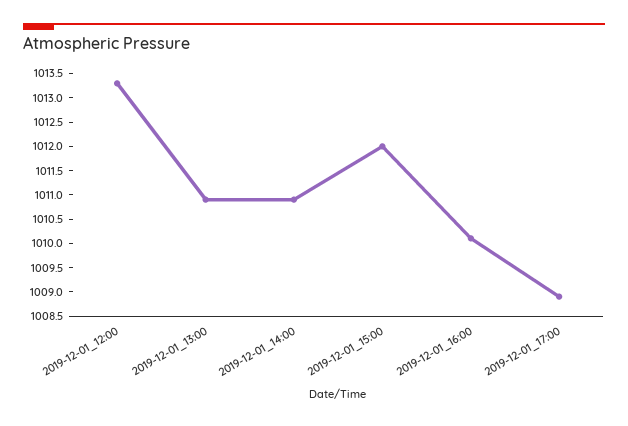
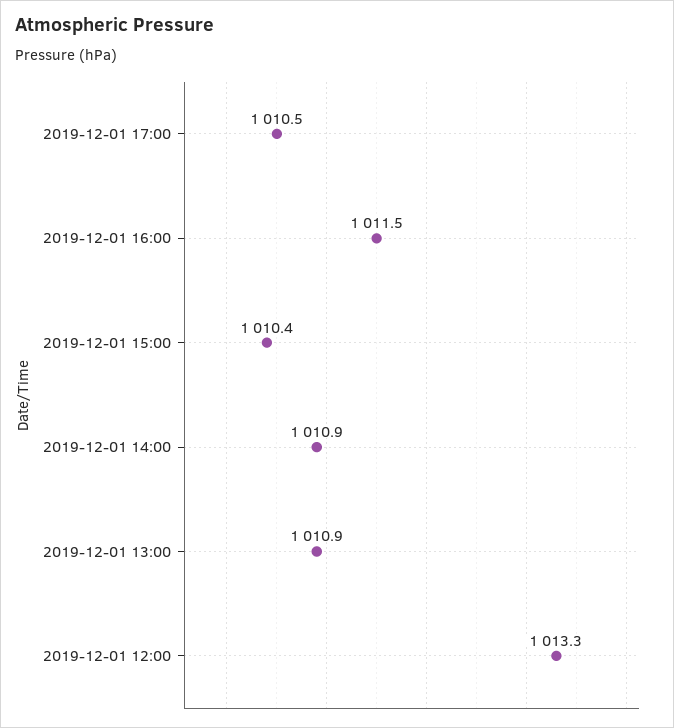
2019-12-01_15:00: 1012 -> 1010.4
2019-12-01_16:00: 1010 -> 1011.5
2019-12-01_17:00: 1009 -> 1010.5

